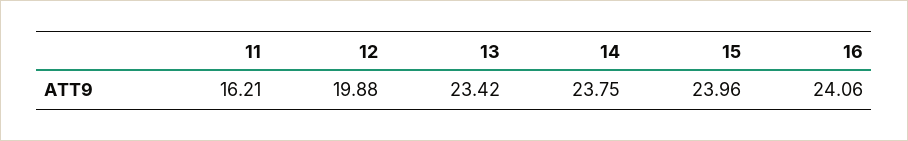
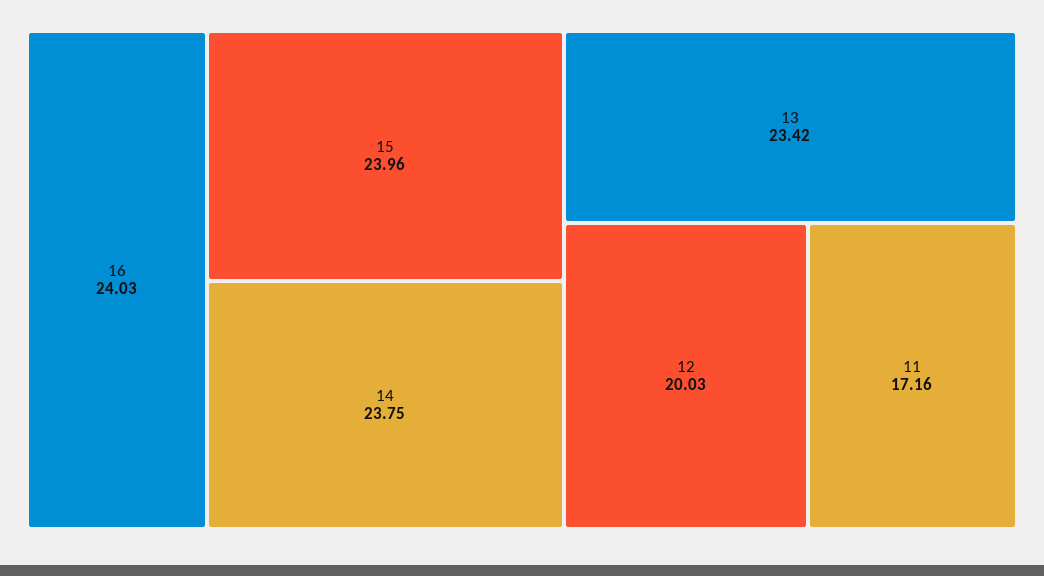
11: 16.21 -> 17.16
12: 19.88 -> 20.03
16: 24.06 -> 24.03

